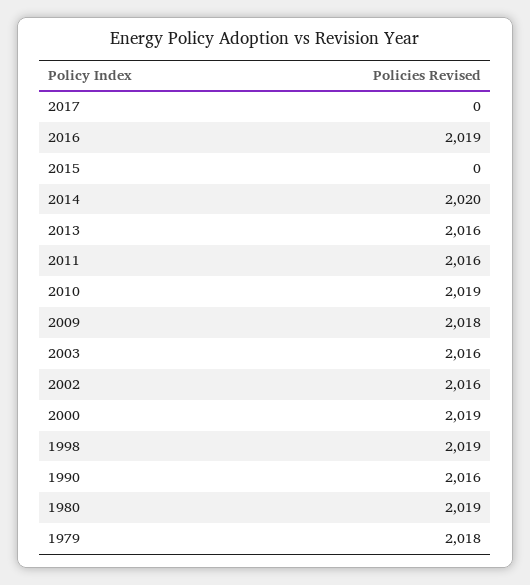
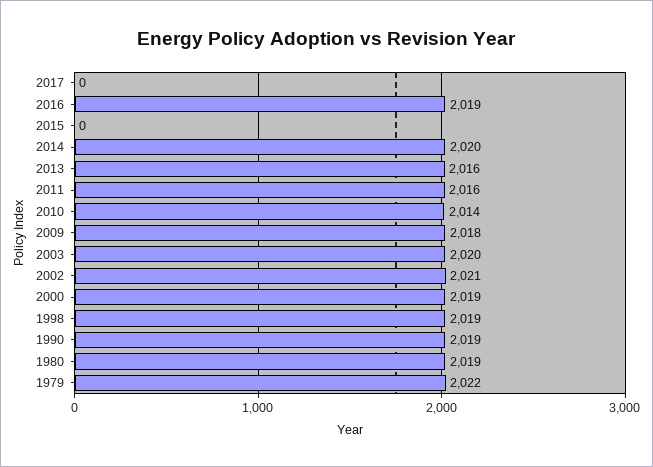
2010: 2019 -> 2014
2003: 2016 -> 2020
2002: 2016 -> 2021
1990: 2016 -> 2019
1979: 2018 -> 2022

